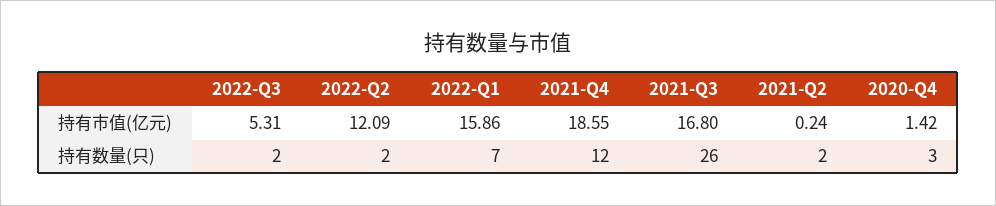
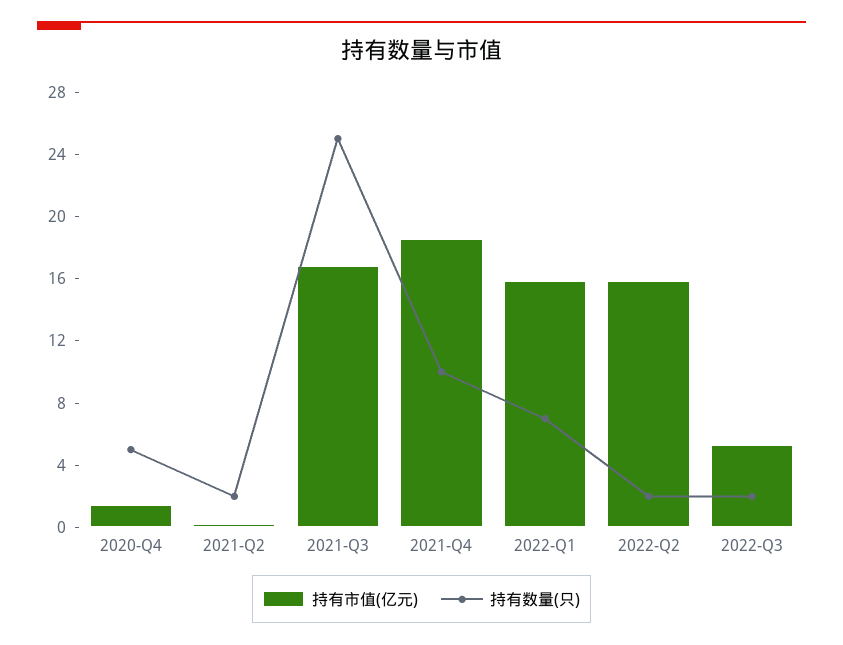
持有市值(亿元), 2022-Q2: 12.09 -> 16
持有数量(只), 2021-Q4: 12 -> 10
持有数量(只), 2021-Q3: 26 -> 25
持有数量(只), 2020-Q4: 3 -> 5

